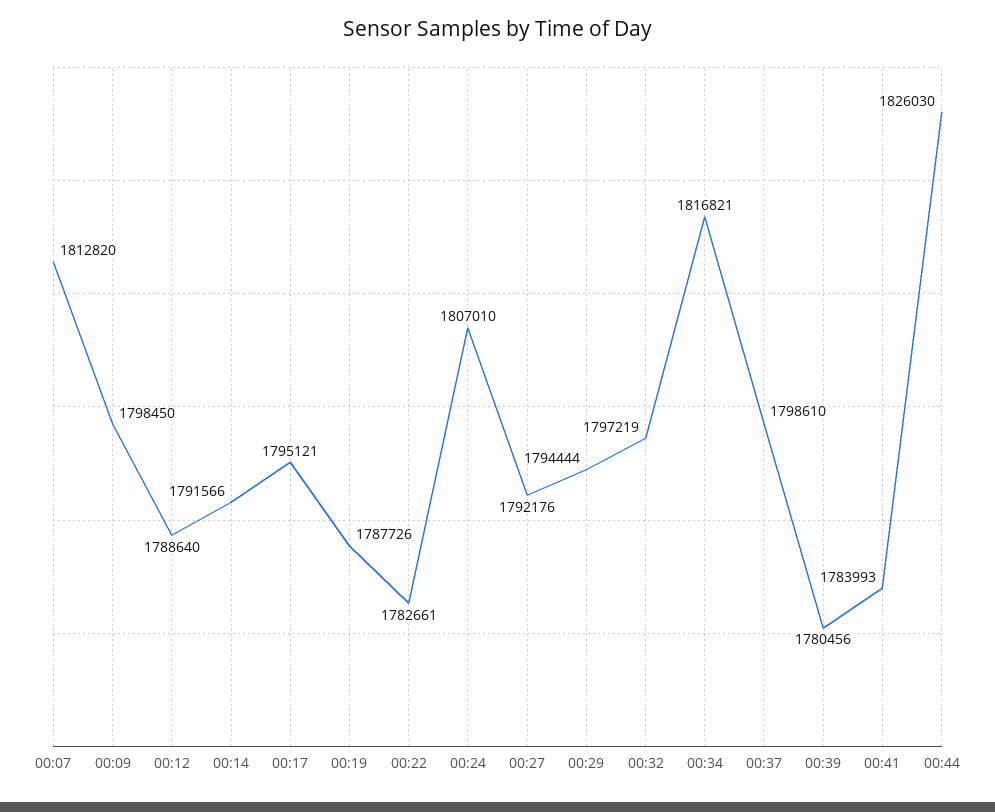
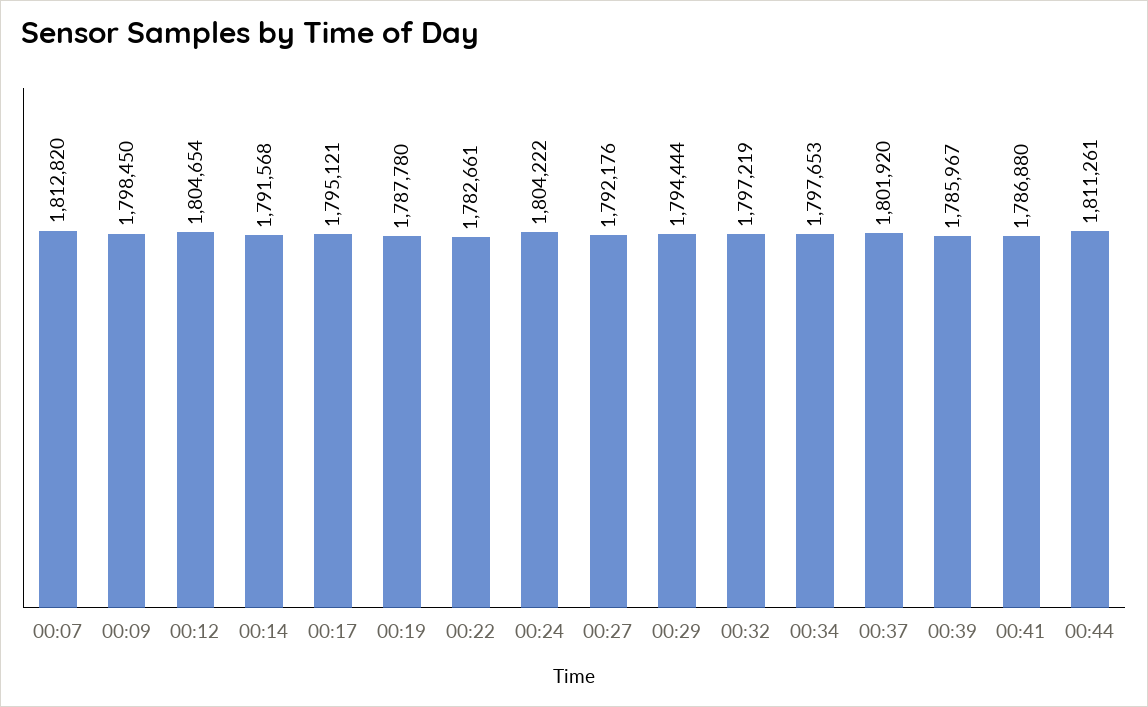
00:12: 1788640 -> 1804654
00:14: 1791566 -> 1791568
00:19: 1787726 -> 1787780
00:24: 1807010 -> 1804222
00:34: 1816821 -> 1797653
00:37: 1798610 -> 1801920
00:39: 1780456 -> 1785967
00:41: 1783993 -> 1786880
00:44: 1826030 -> 1811261

